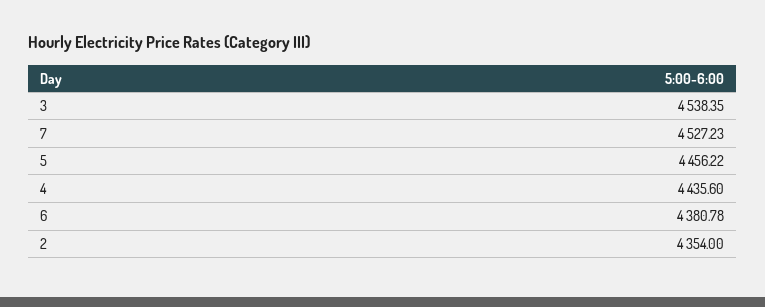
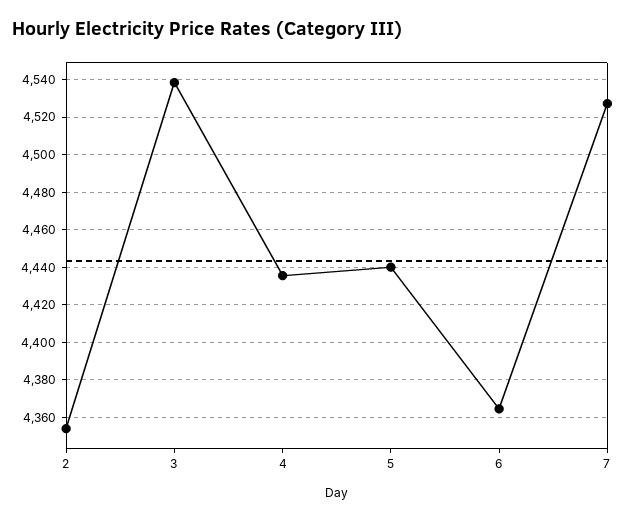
5: 4456.22 -> 4440
6: 4380.78 -> 4365

